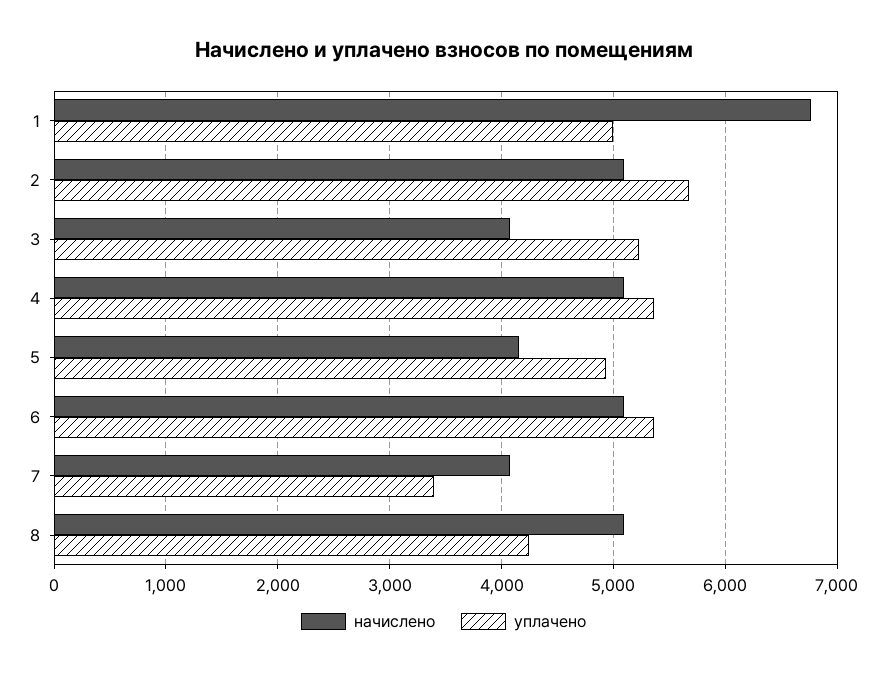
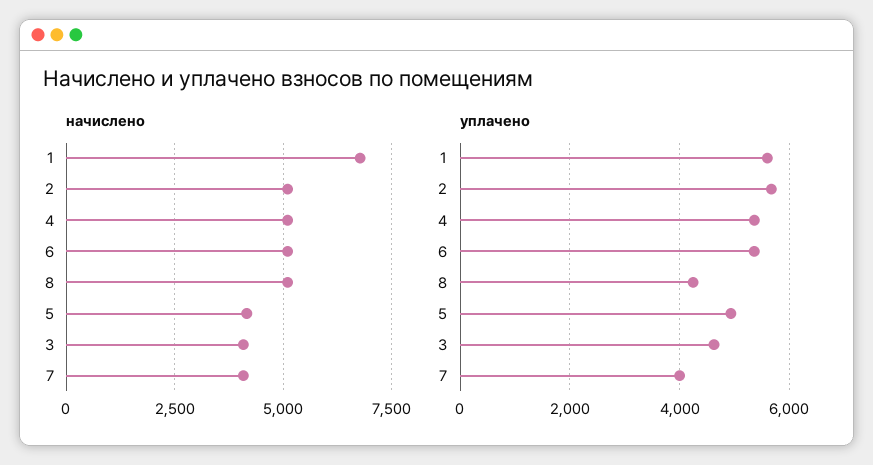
уплачено, 1: 5000 -> 5600
уплачено, 3: 5200 -> 4600
уплачено, 7: 3400 -> 4000

